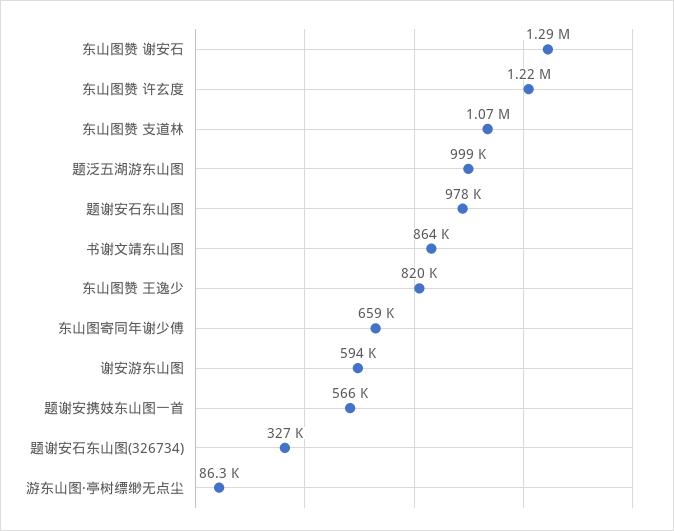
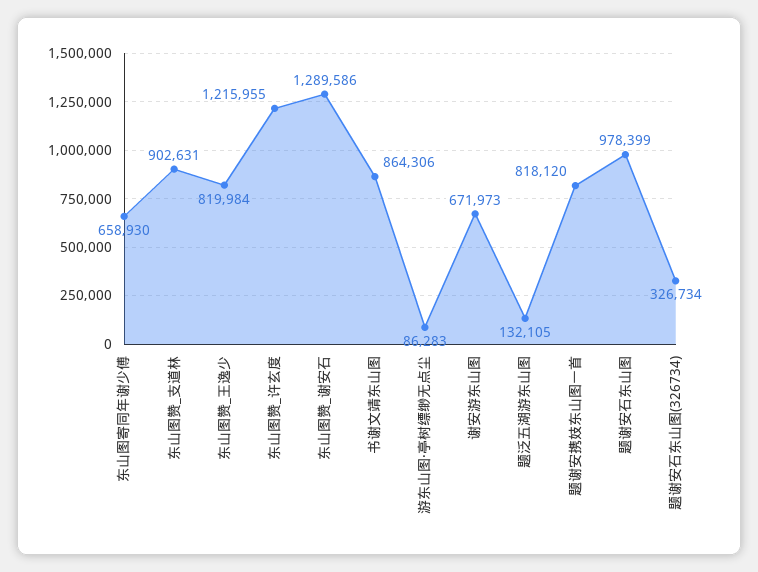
东山图赞 支道林: 1070000 -> 902631
题泛五湖游东山图: 999000 -> 132105
谢安游东山图: 594000 -> 671973
题谢安携妓东山图一首: 566000 -> 818120

